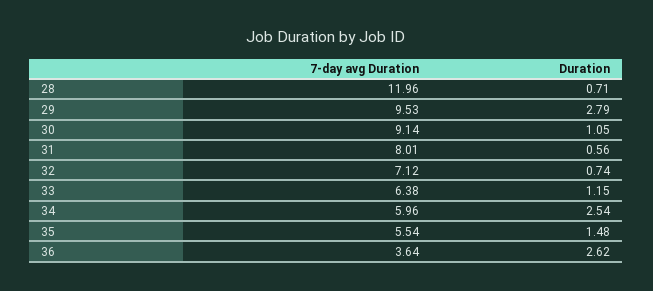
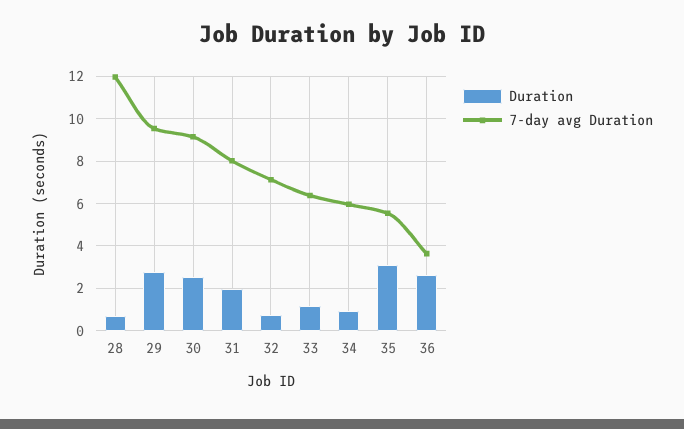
Duration, 30: 1.05 -> 2.5
Duration, 31: 0.56 -> 2
Duration, 34: 2.54 -> 1
Duration, 35: 1.48 -> 3

